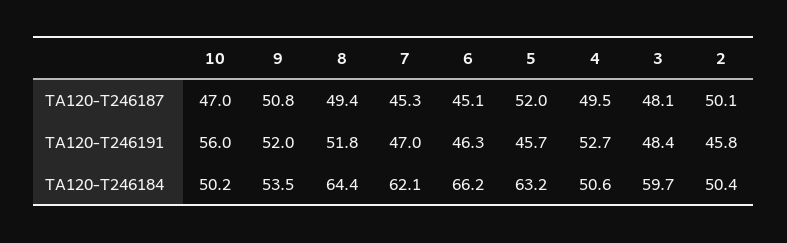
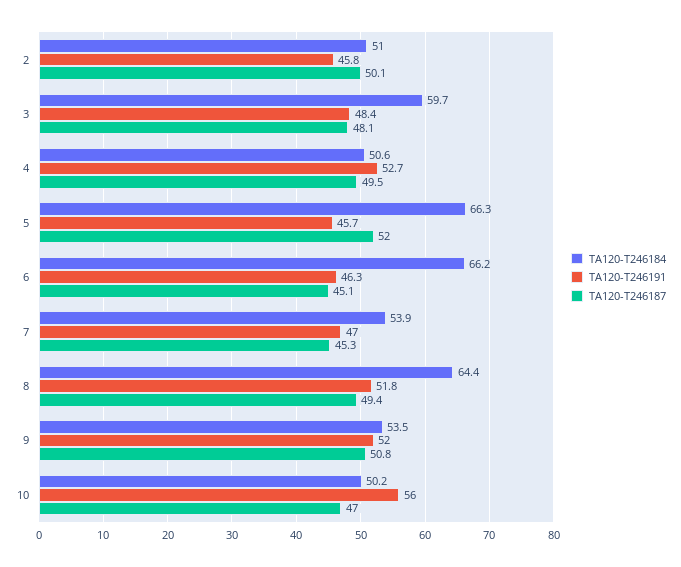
TA120-T246184, 7: 62.1 -> 53.9
TA120-T246184, 5: 63.2 -> 66.3
TA120-T246184, 2: 50.4 -> 51

